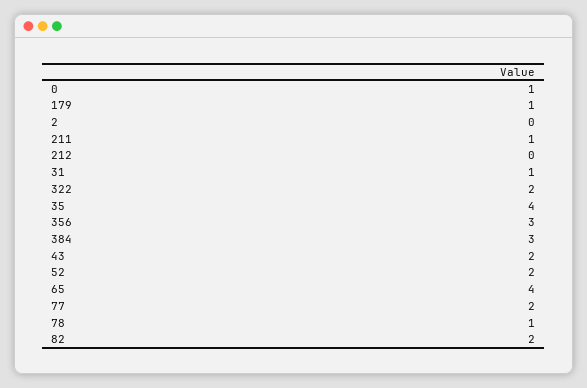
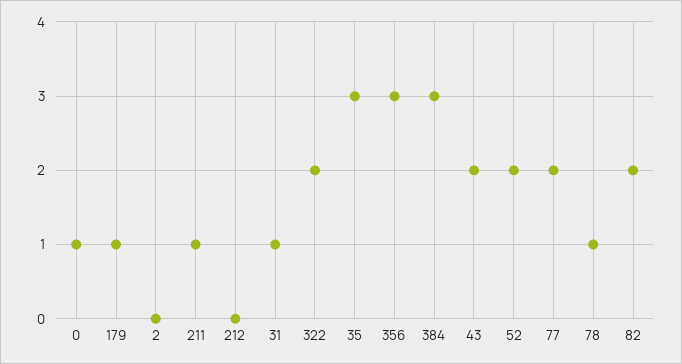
35: 4 -> 3
65: 4 -> none

